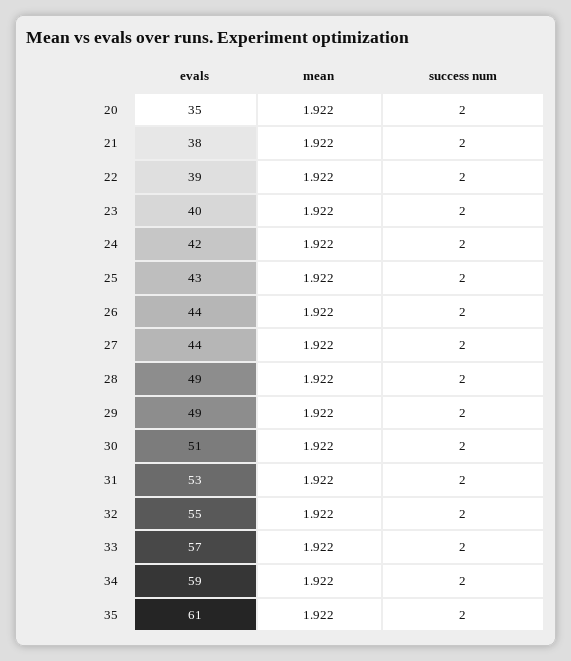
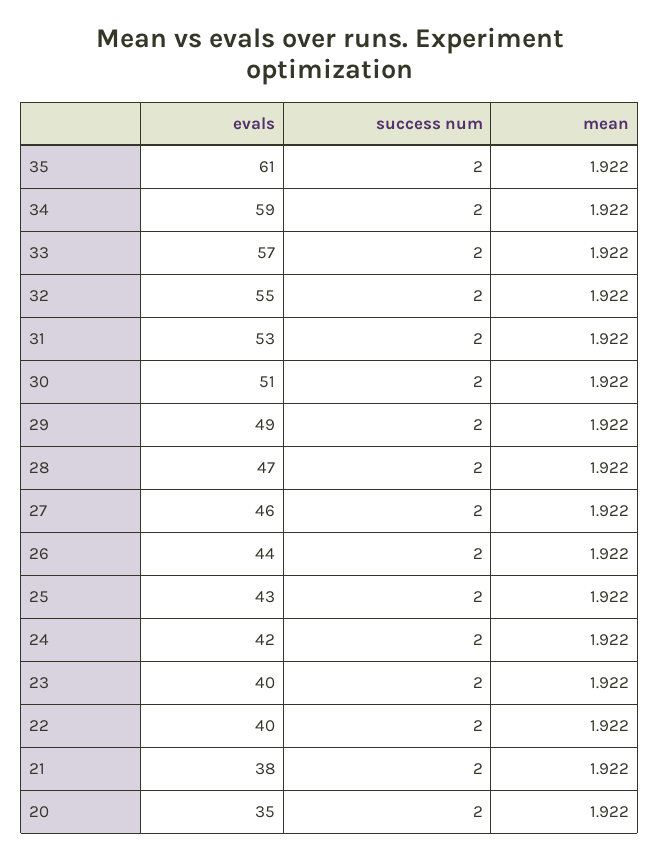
evals, 22: 39 -> 40
evals, 27: 44 -> 46
evals, 28: 49 -> 47

